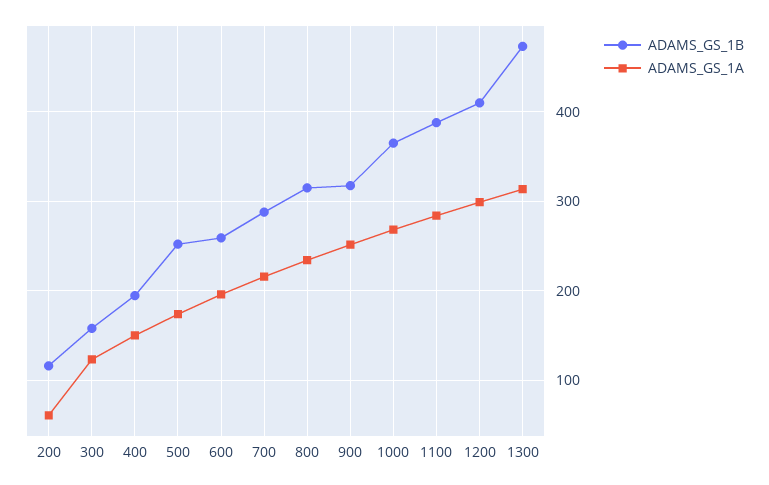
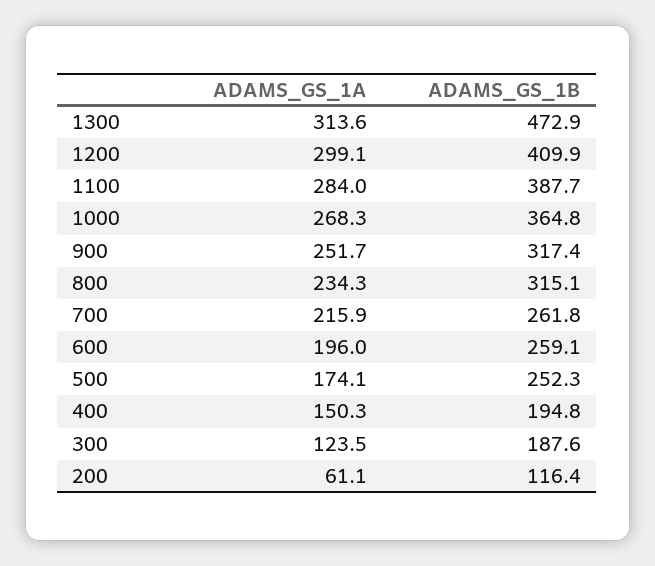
ADAMS_GS_1B, 300: 160 -> 187.6
ADAMS_GS_1B, 700: 290 -> 261.8

